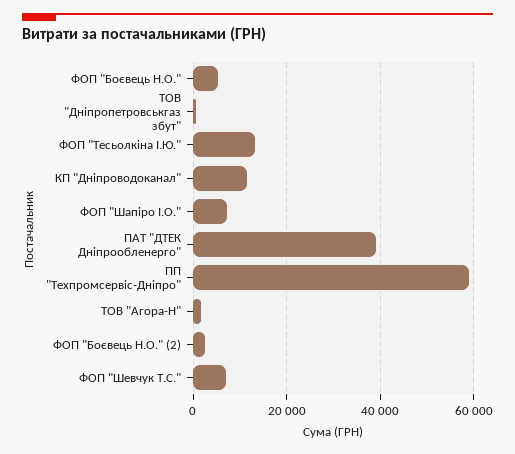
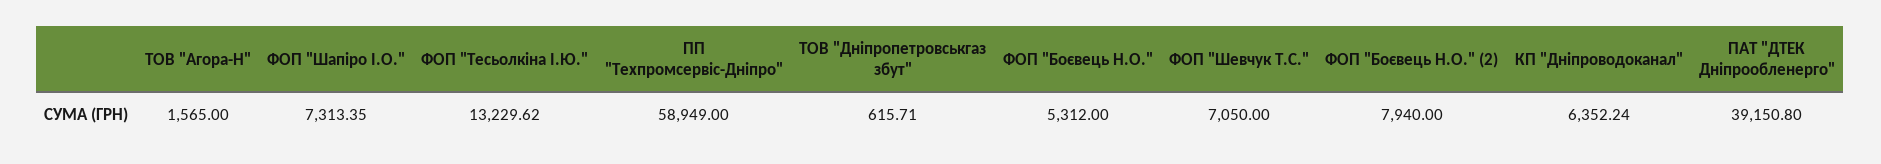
КП "Дніпроводоканал": 12000 -> 6352.24
ФОП "Боєвець Н.О." (2): 2000 -> 7940

